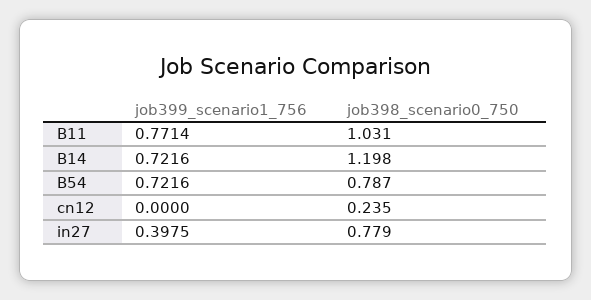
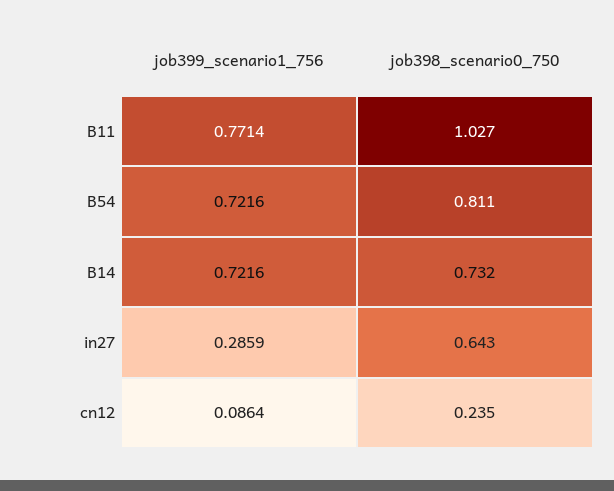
job398_scenario0_750, B11: 1.031 -> 1.027
job398_scenario0_750, B14: 1.198 -> 0.732
job398_scenario0_750, B54: 0.787 -> 0.811
job399_scenario1_756, cn12: 0 -> 0.0864
job399_scenario1_756, in27: 0.3975 -> 0.2859
job398_scenario0_750, in27: 0.779 -> 0.643

